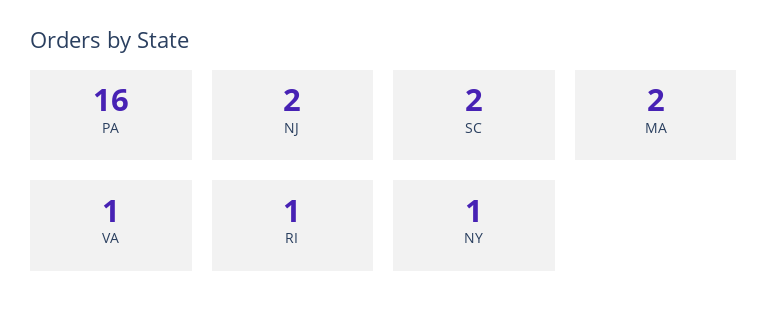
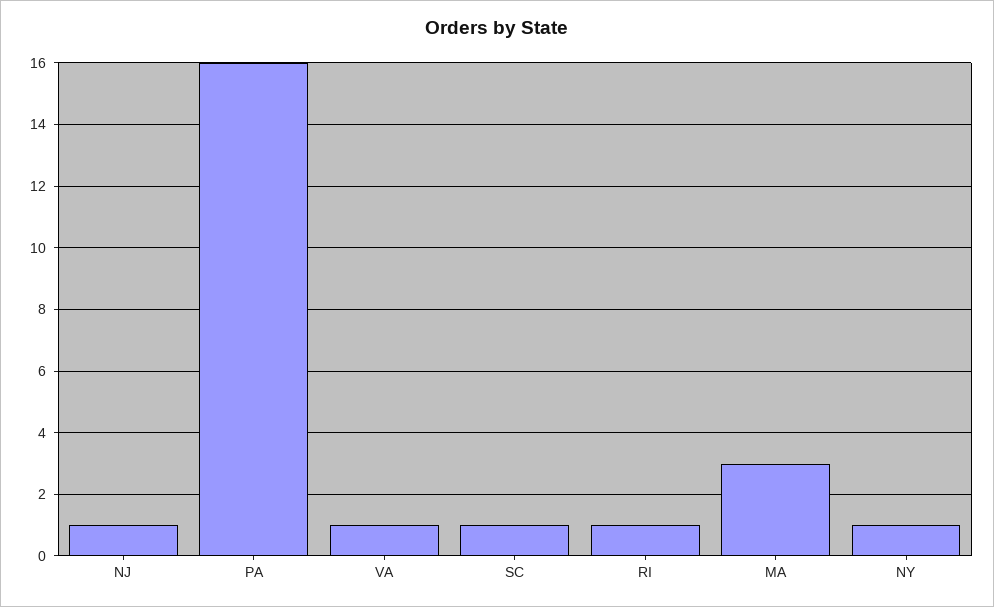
NJ: 2 -> 1
SC: 2 -> 1
MA: 2 -> 3

